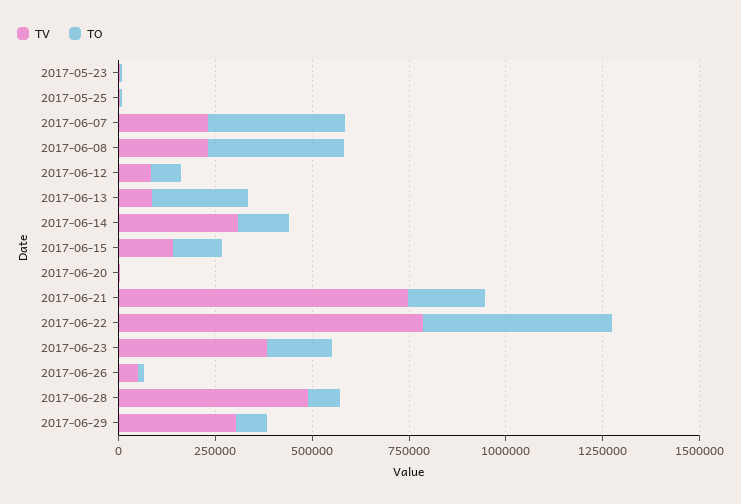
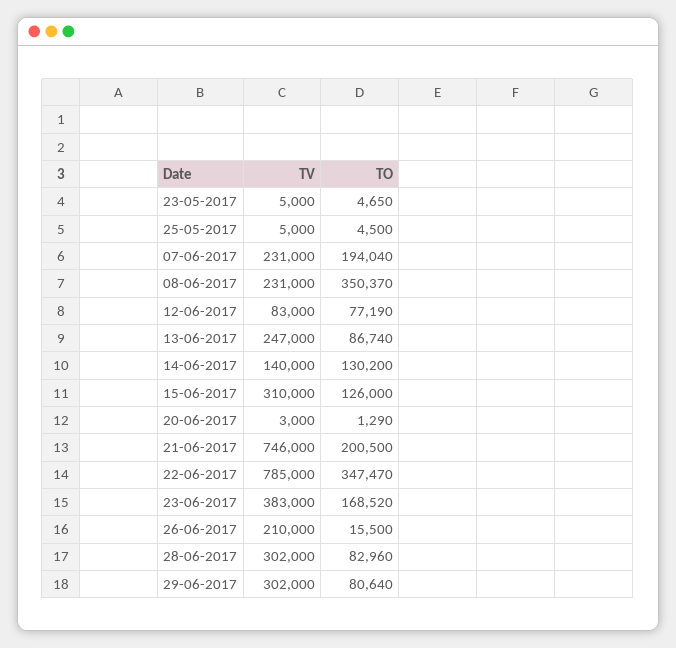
TO, 2017-06-07: 350000 -> 194040
TV, 2017-06-13: 100000 -> 247000
TO, 2017-06-13: 250000 -> 86740
TV, 2017-06-14: 300000 -> 140000
TV, 2017-06-15: 150000 -> 310000
TO, 2017-06-22: 500000 -> 347470
TV, 2017-06-26: 50000 -> 210000
TV, 2017-06-28: 500000 -> 302000

